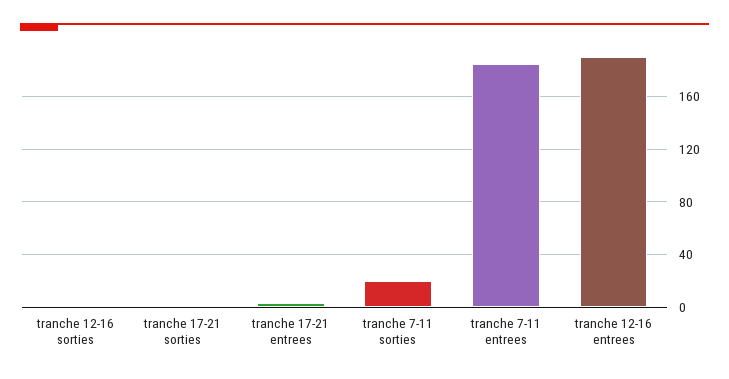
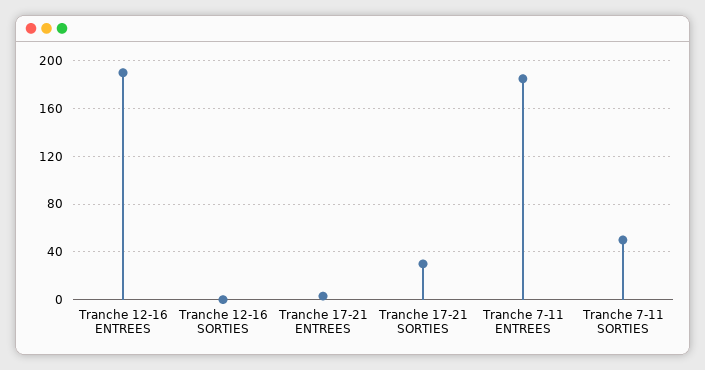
tranche 17-21 sorties: 0 -> 30
tranche 7-11 sorties: 20 -> 50

